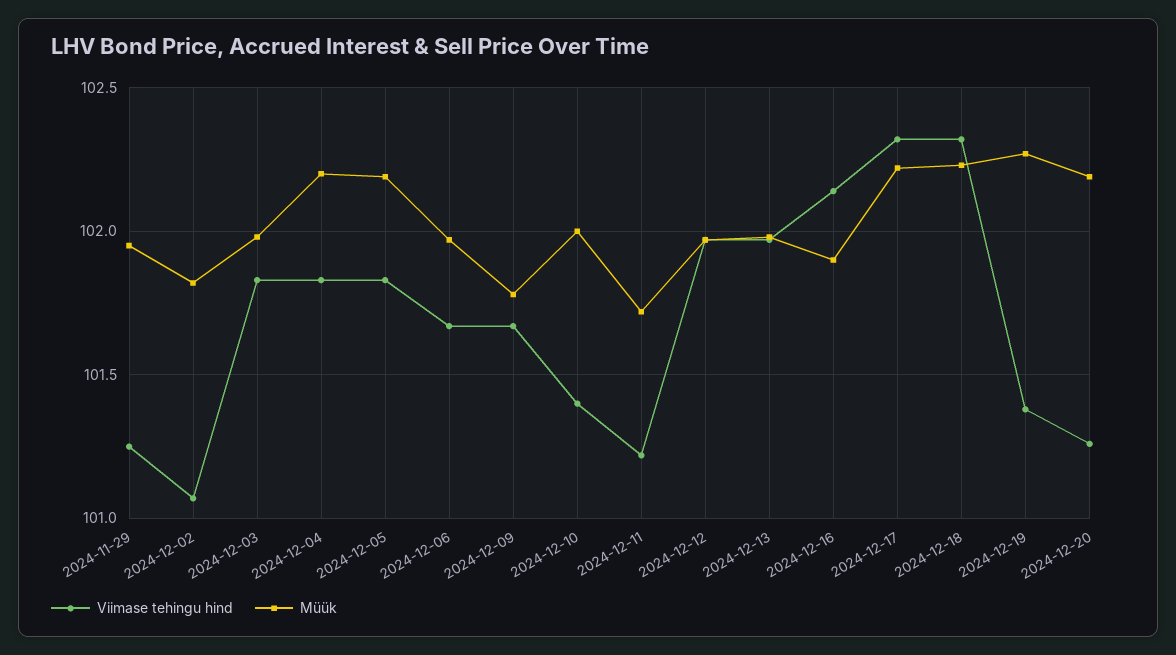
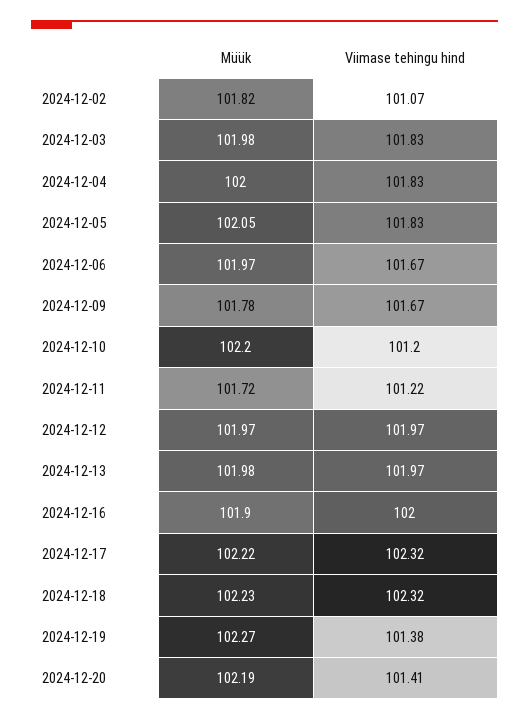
Viimase tehingu hind, 2024-11-29: 101.25 -> none
Müük, 2024-11-29: 101.95 -> none
Müük, 2024-12-04: 102.2 -> 102
Müük, 2024-12-05: 102.2 -> 102.05
Viimase tehingu hind, 2024-12-10: 101.4 -> 101.2
Müük, 2024-12-10: 102 -> 102.2
Viimase tehingu hind, 2024-12-16: 102.15 -> 102
Viimase tehingu hind, 2024-12-20: 101.25 -> 101.41

